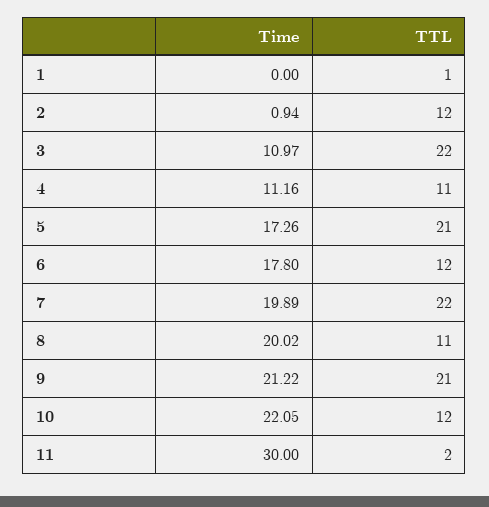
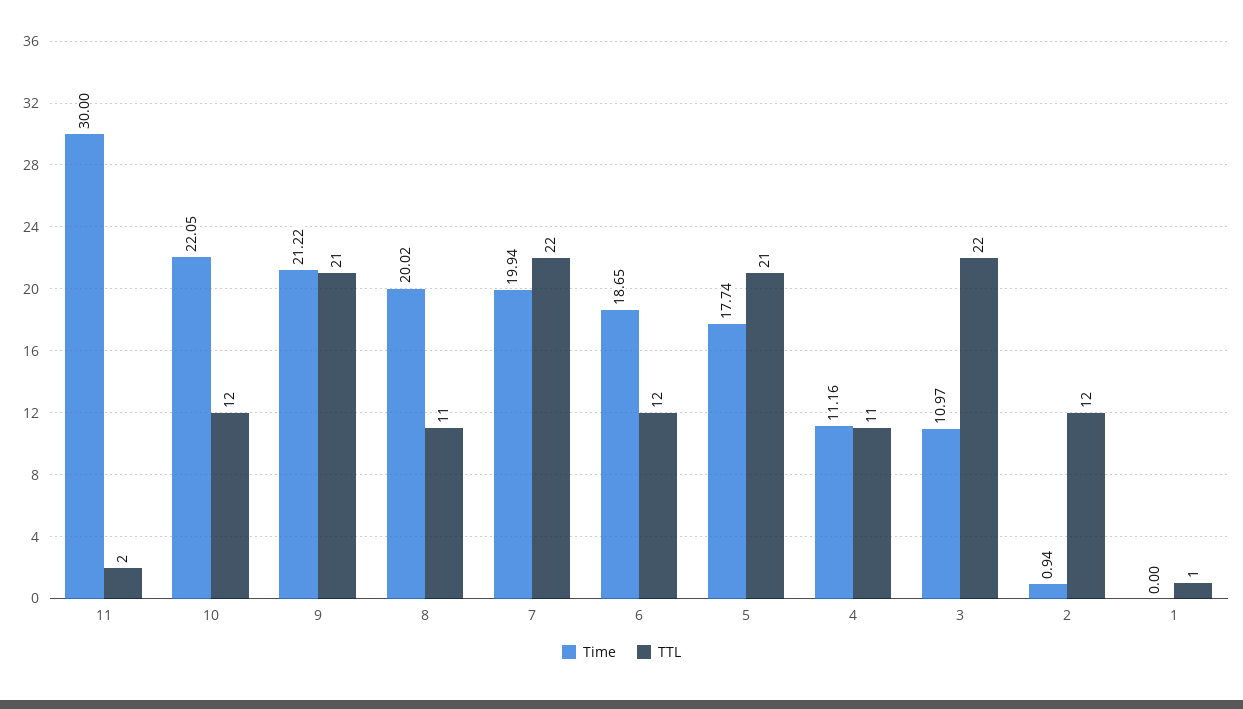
Time, 5: 17.26 -> 17.74
Time, 6: 17.8 -> 18.65
Time, 7: 19.89 -> 19.94

